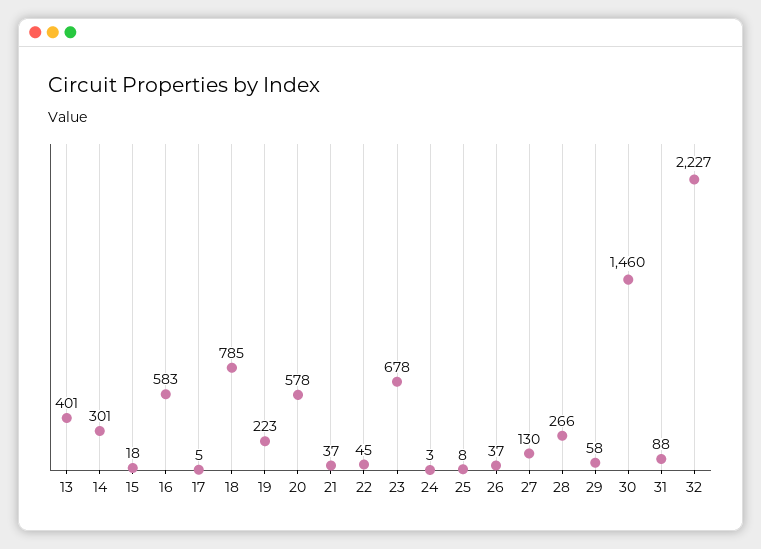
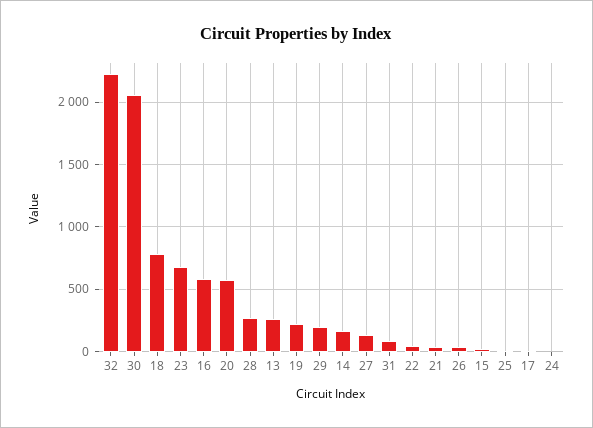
13: 401 -> 250
14: 301 -> 150
29: 58 -> 200
30: 1460 -> 2050

